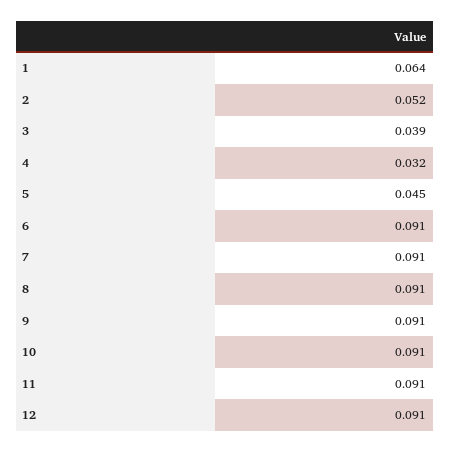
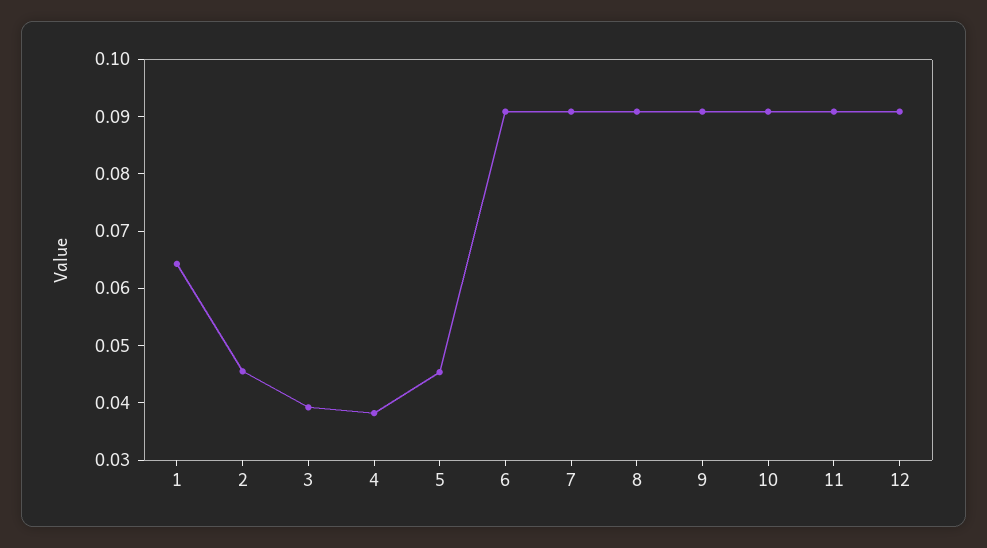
2: 0.052 -> 0.046
4: 0.032 -> 0.038

